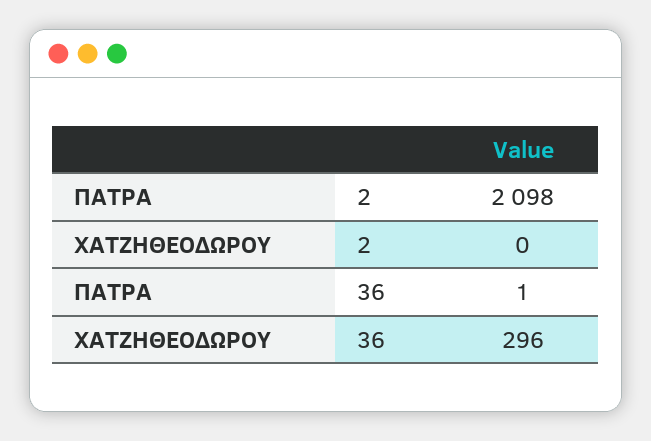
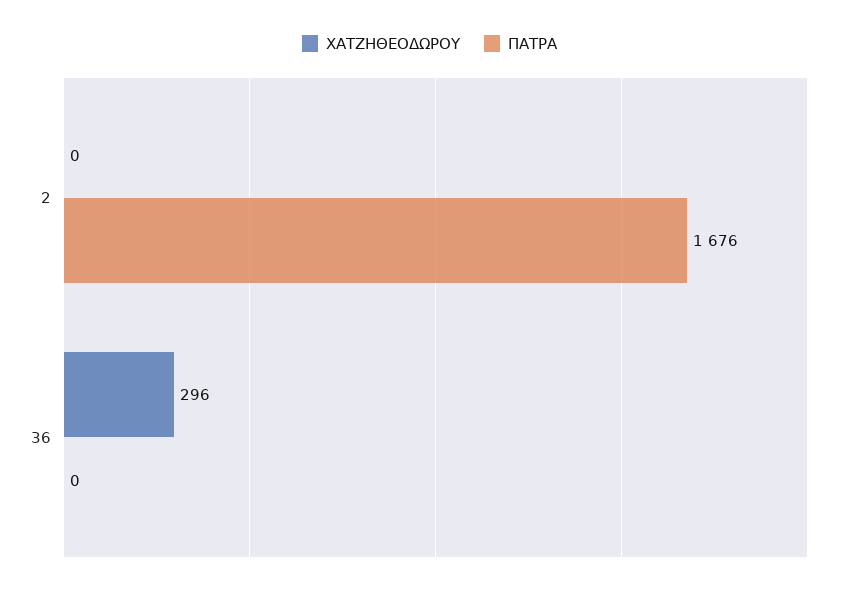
ΠΑΤΡΑ, 2: 2098 -> 1676
ΠΑΤΡΑ, 36: 1 -> 0

